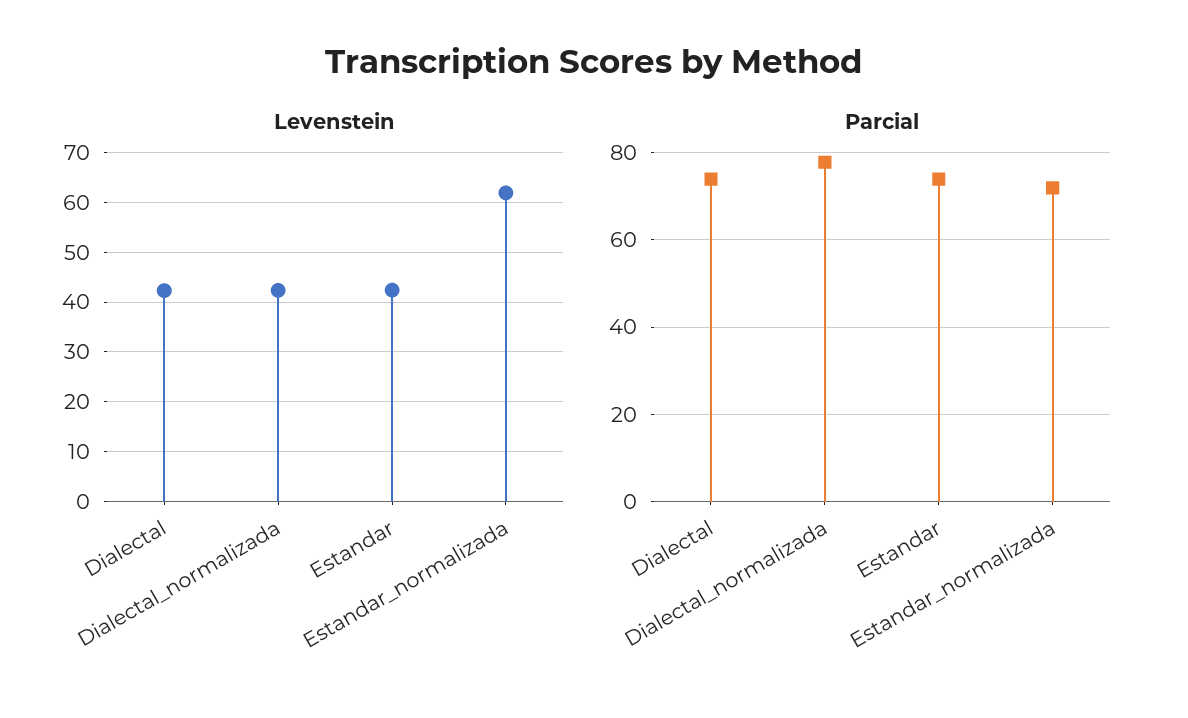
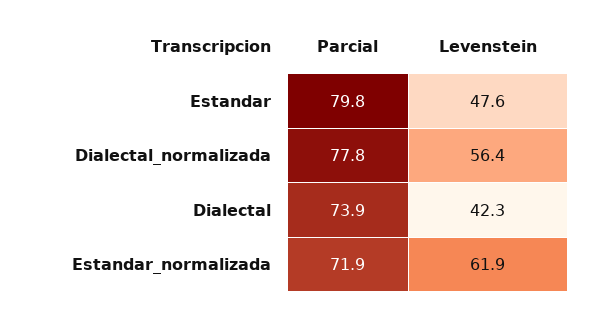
Levenstein, Dialectal_normalizada: 42 -> 56.4
Levenstein, Estandar: 42 -> 47.6
Parcial, Estandar: 74 -> 79.8

